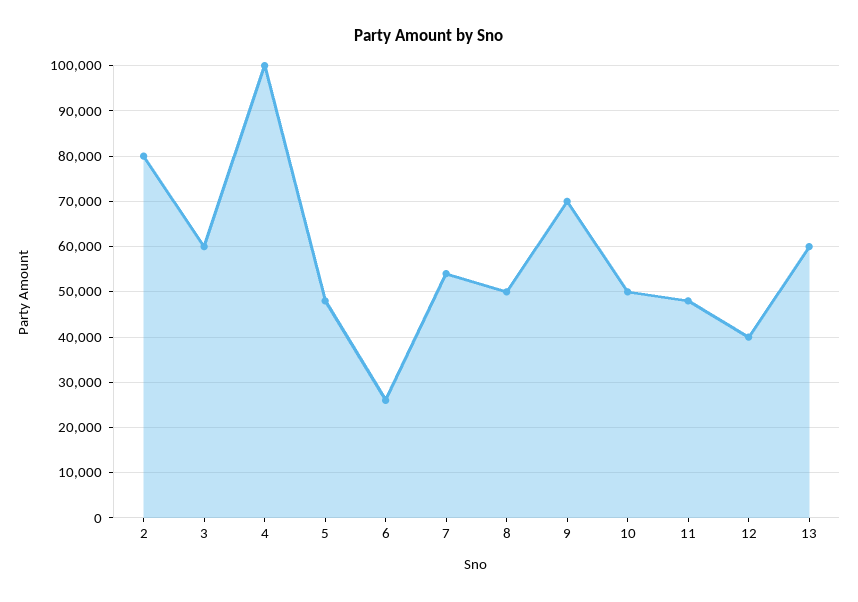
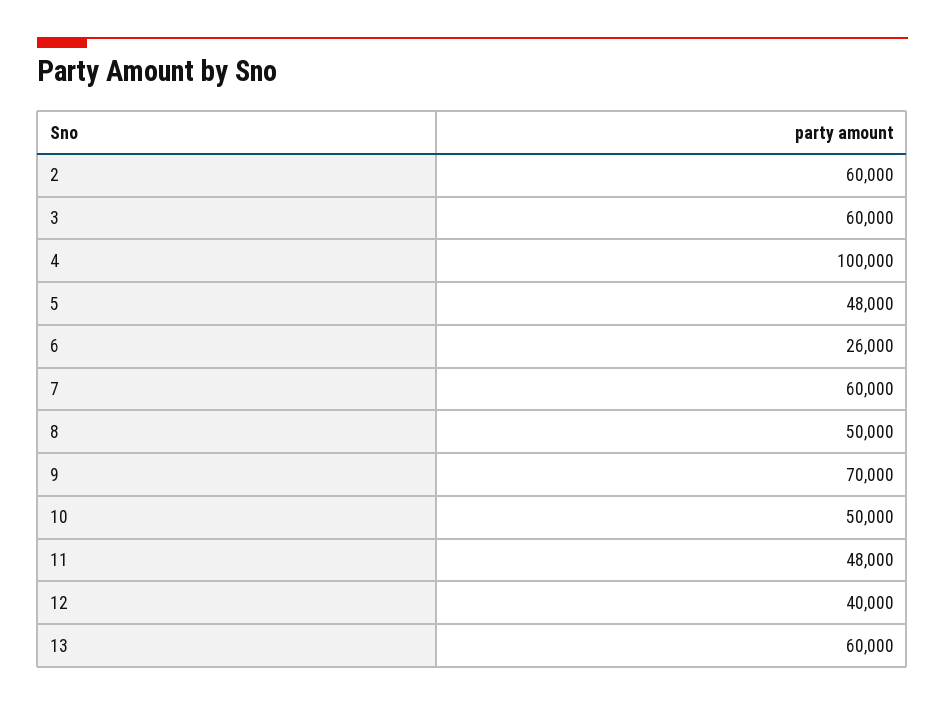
2: 80000 -> 60000
7: 54000 -> 60000

